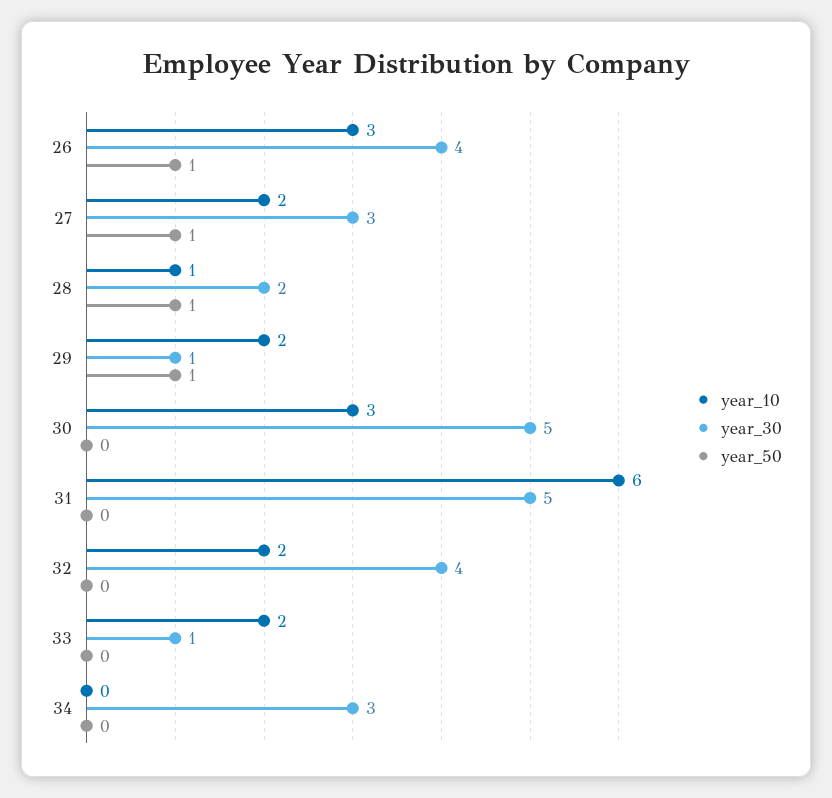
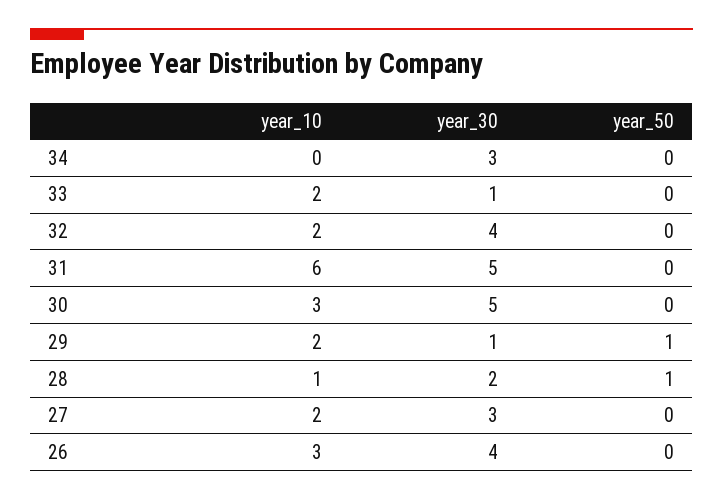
year_50, 26: 1 -> 0
year_50, 27: 1 -> 0

